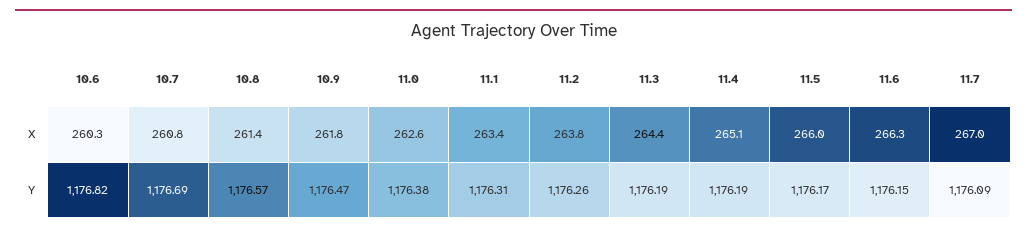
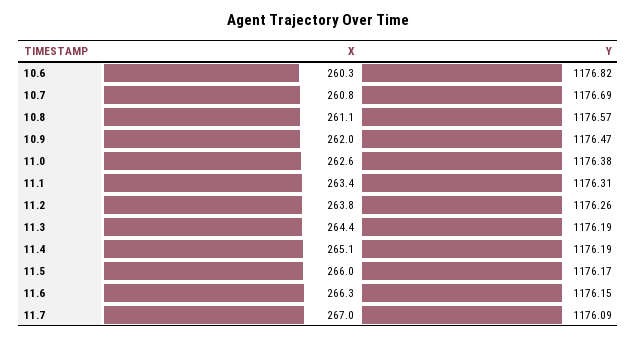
10.8, X: 261.4 -> 261.1
10.9, X: 261.8 -> 262

